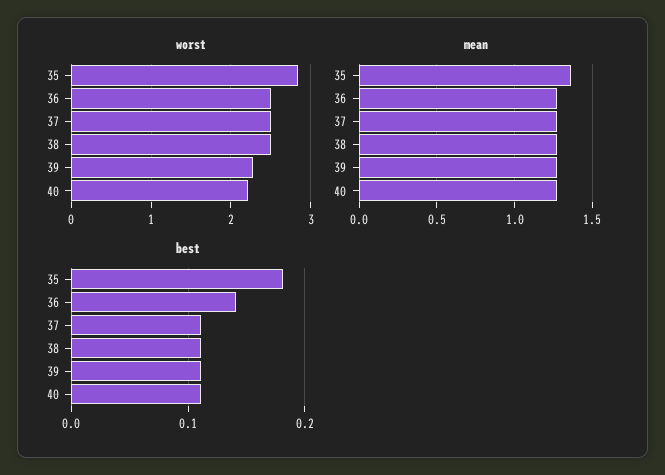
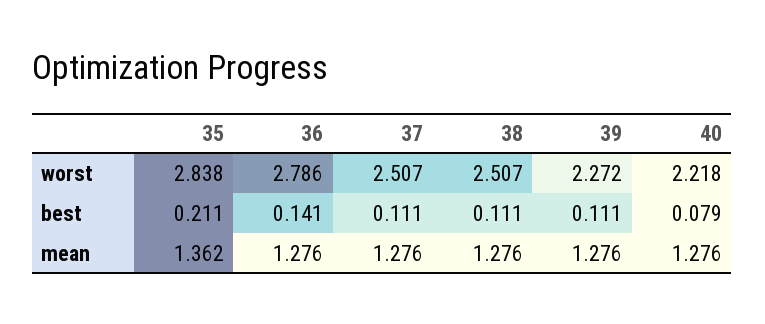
worst, 36: 2.5 -> 2.786
best, 35: 0.18 -> 0.211
best, 40: 0.11 -> 0.079

